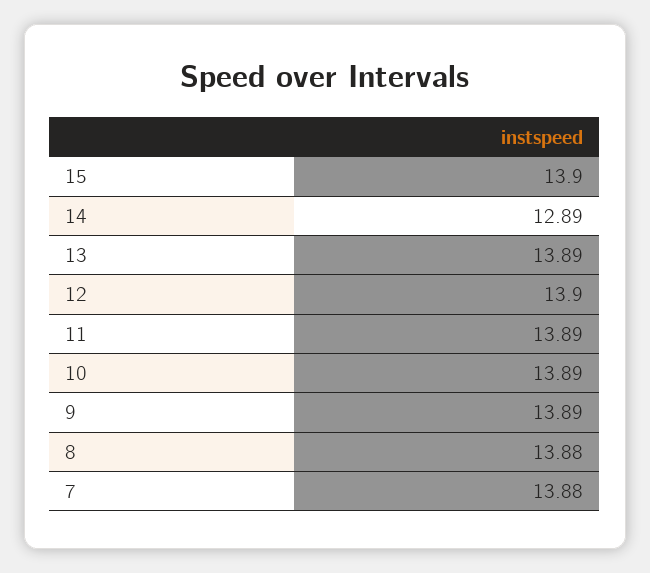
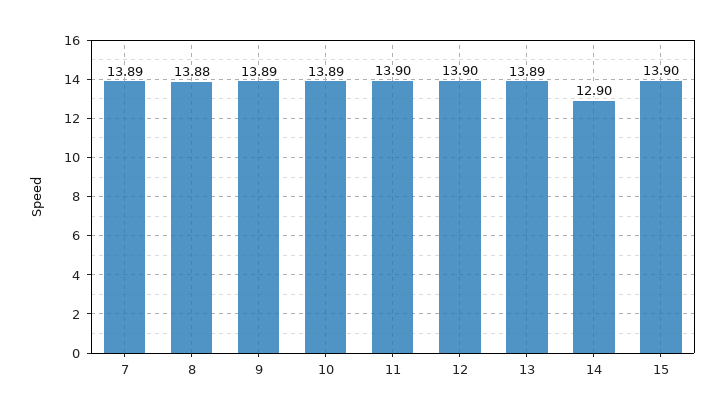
14: 12.89 -> 12.9
11: 13.89 -> 13.9
7: 13.88 -> 13.89

